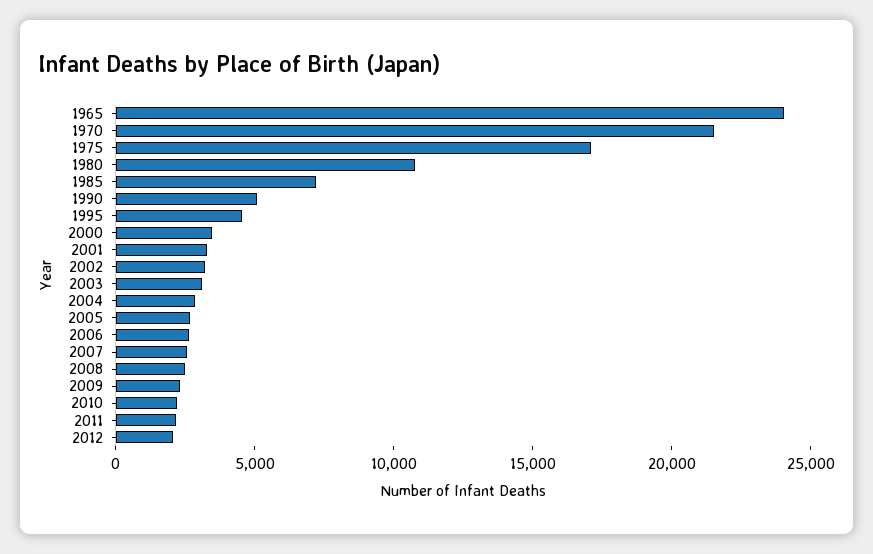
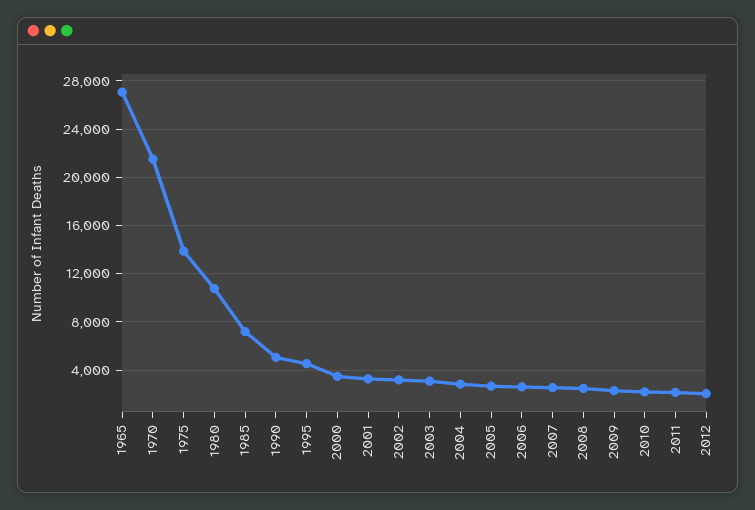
1965: 24000 -> 27000
1975: 17000 -> 14000

